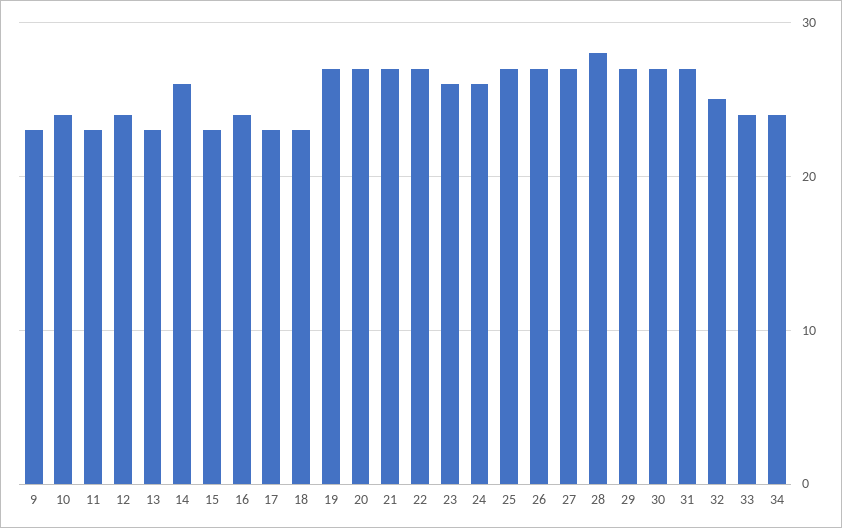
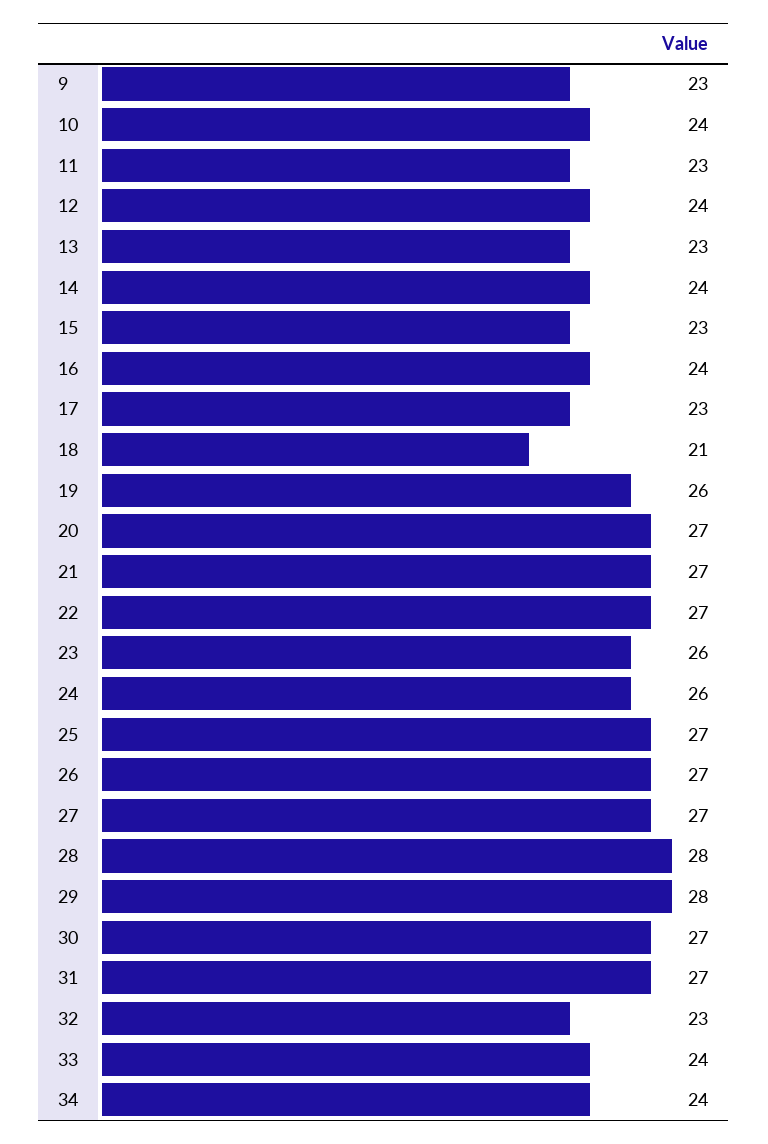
14: 26 -> 24
18: 23 -> 21
19: 27 -> 26
29: 27 -> 28
32: 25 -> 23

